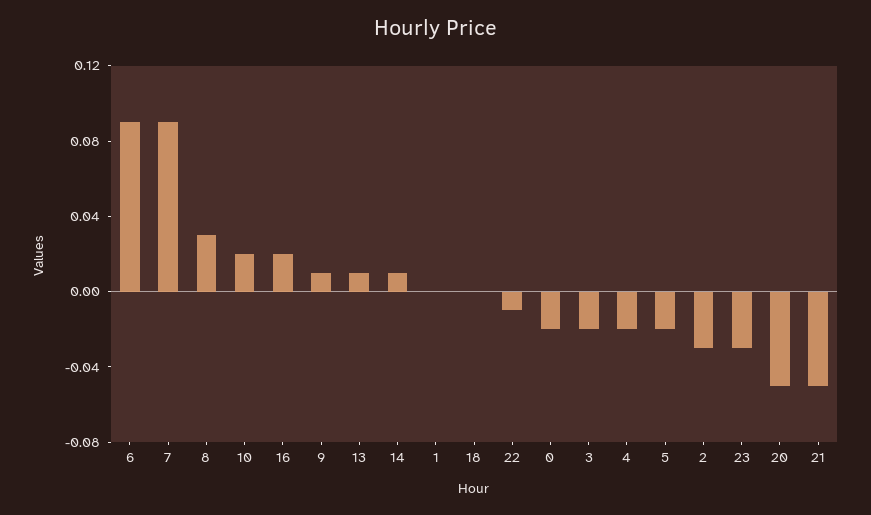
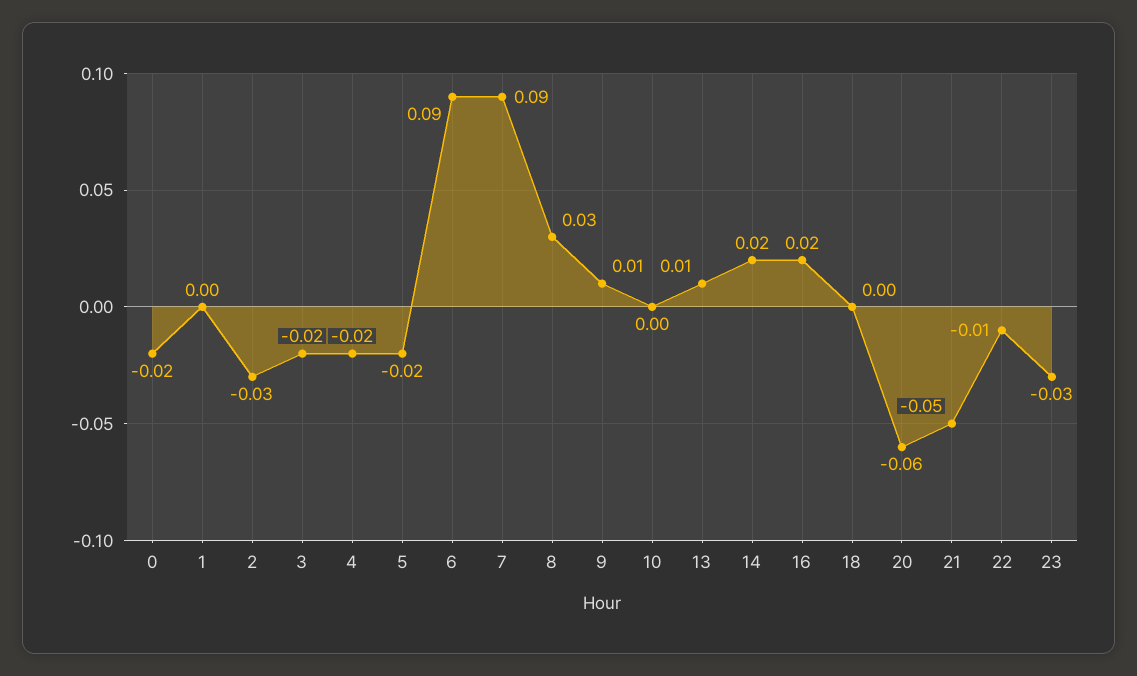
10: 0.02 -> 0
14: 0.01 -> 0.02
20: -0.05 -> -0.06

